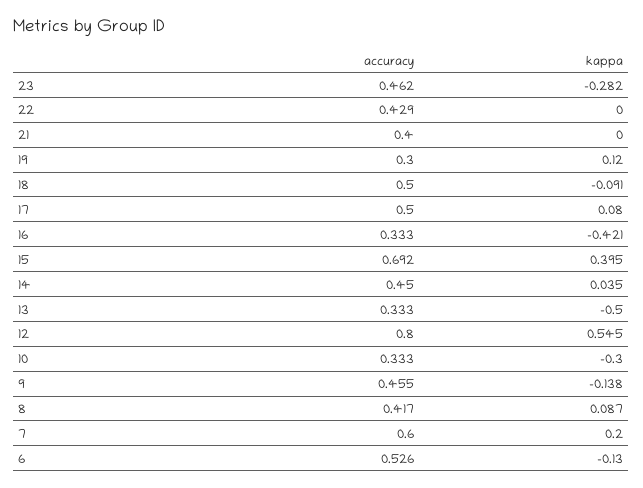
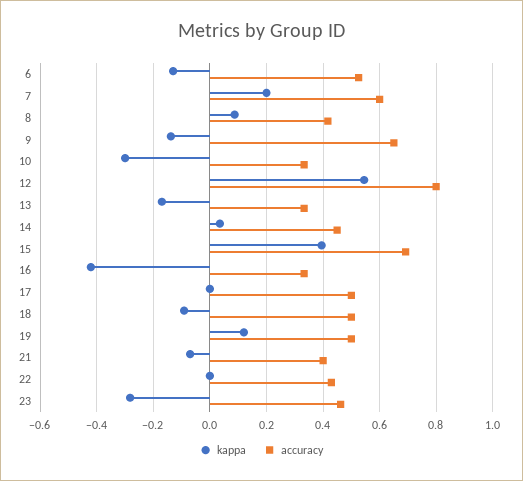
kappa, 21: 0 -> -0.075
accuracy, 19: 0.3 -> 0.5
kappa, 17: 0.08 -> 0
kappa, 13: -0.5 -> -0.175
accuracy, 9: 0.455 -> 0.65

